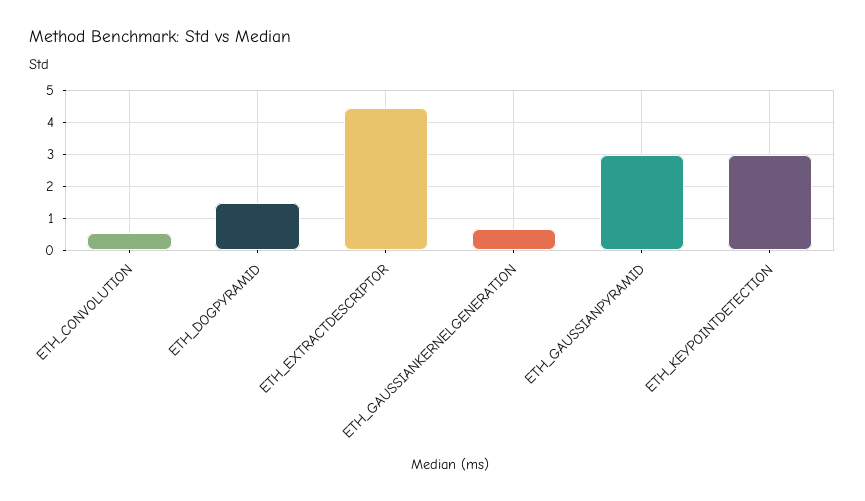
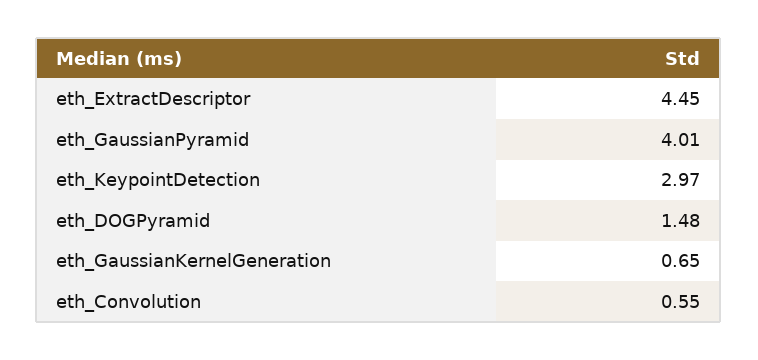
ETH_GAUSSIANPYRAMID: 3 -> 4.01

